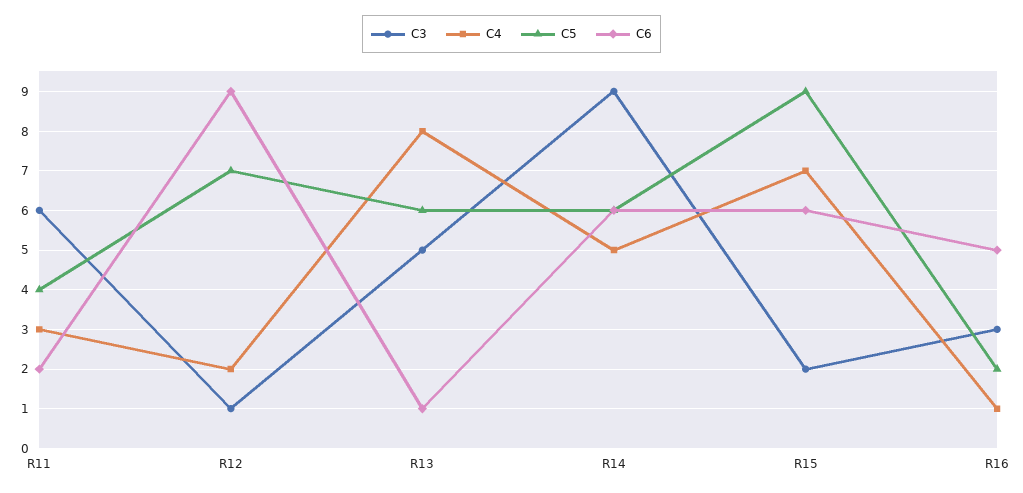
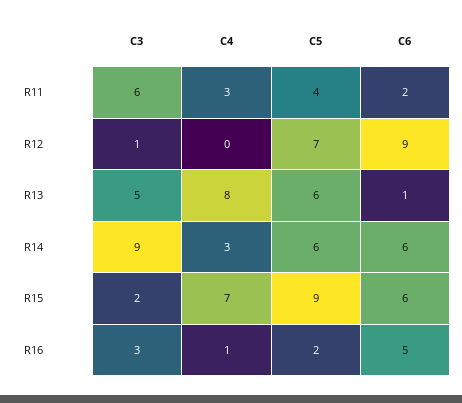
C4, R12: 2 -> 0
C4, R14: 5 -> 3

